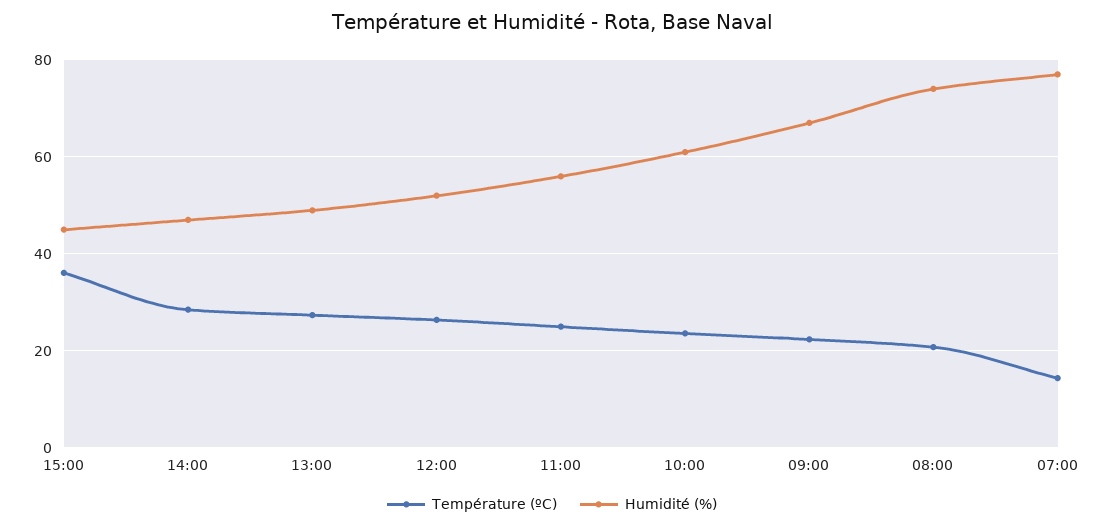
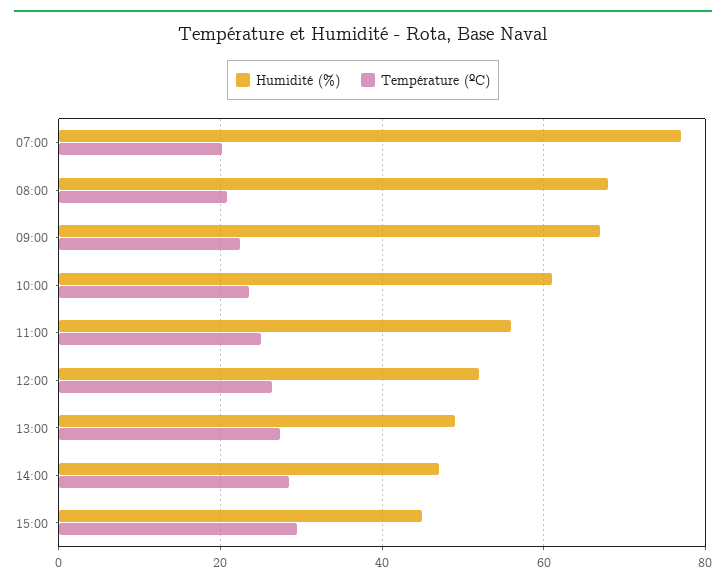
Température (ºC), 15:00: 36 -> 30
Humidité (%), 08:00: 74 -> 68
Température (ºC), 07:00: 14 -> 20

